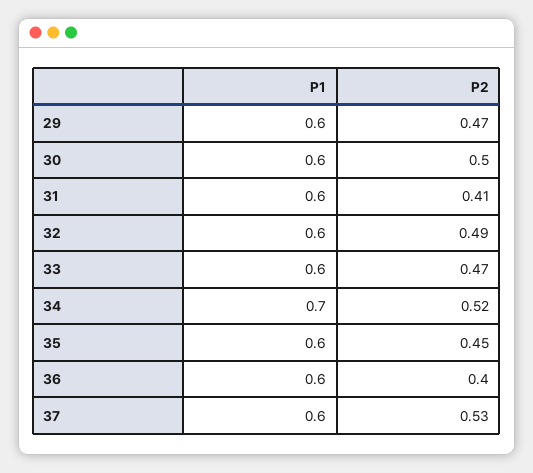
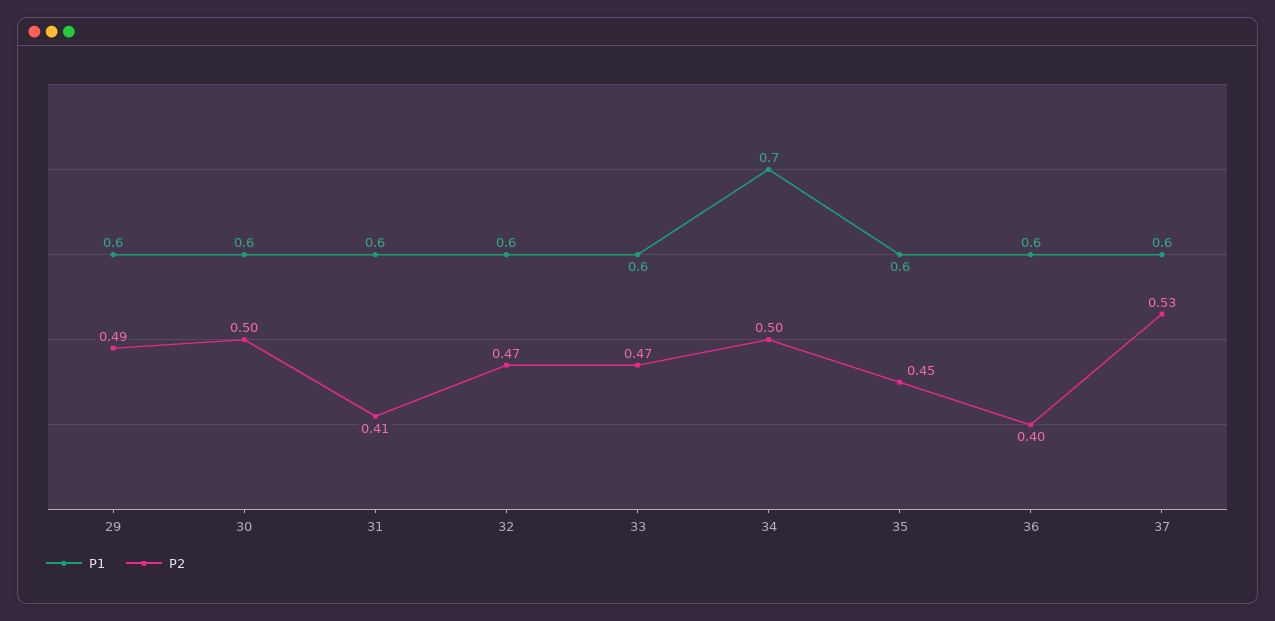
P2, 29: 0.47 -> 0.49
P2, 32: 0.49 -> 0.47
P2, 34: 0.52 -> 0.5

